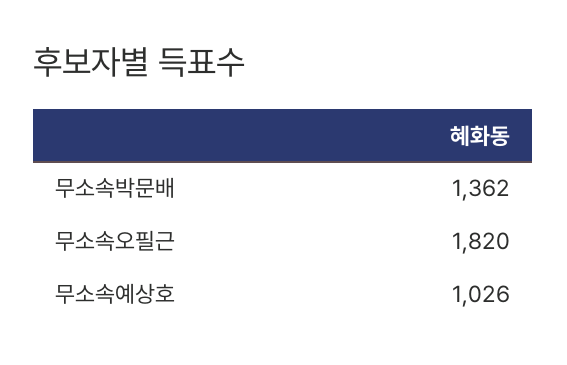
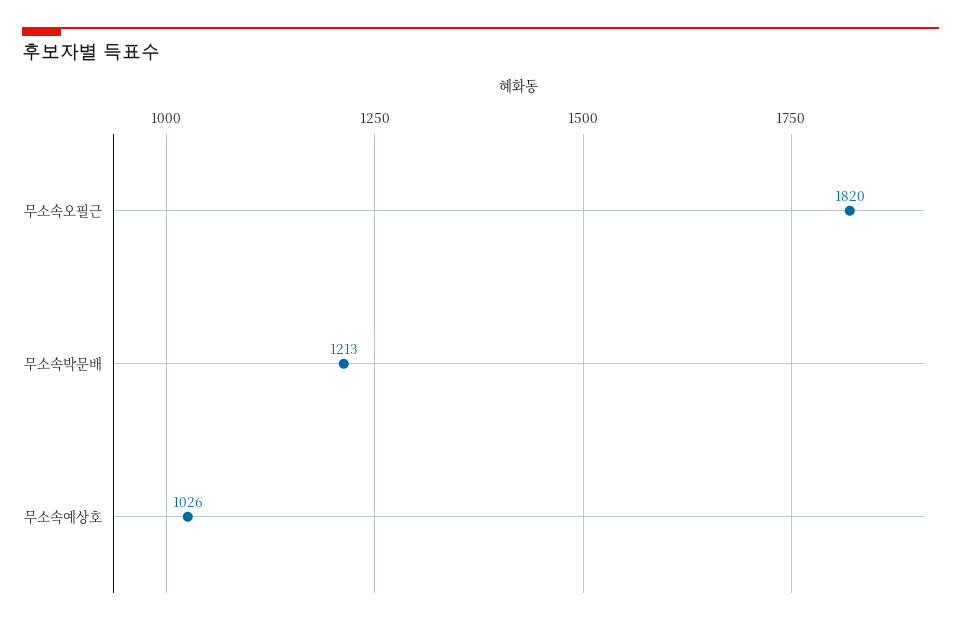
무소속박문배: 1362 -> 1213

